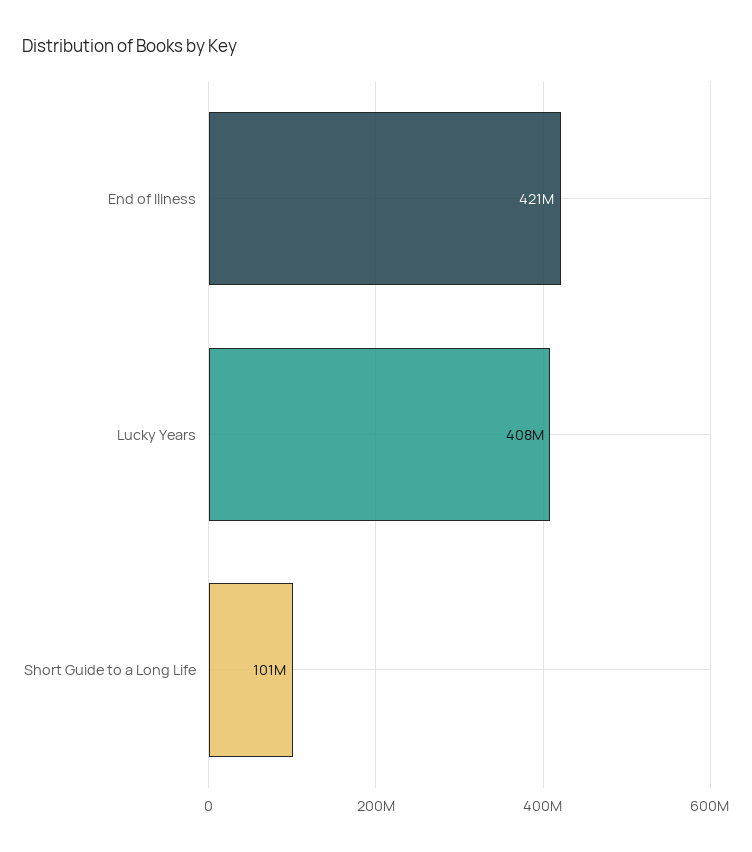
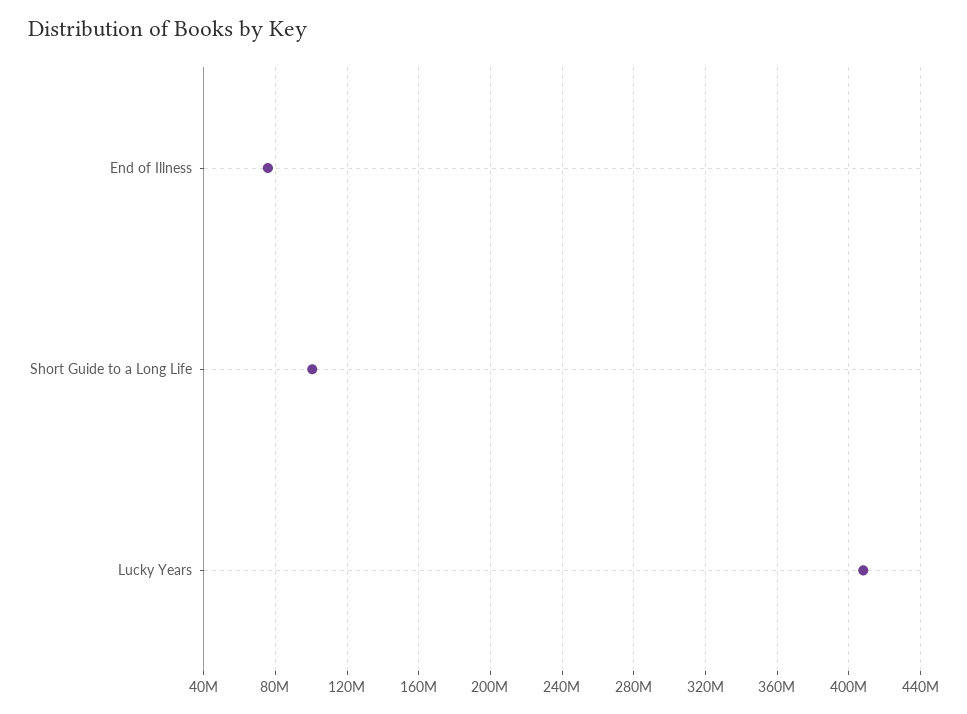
End of Illness: 421000000 -> 75000000

